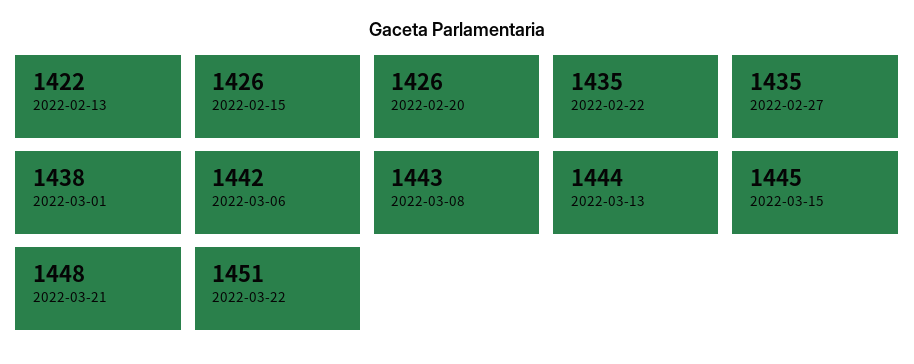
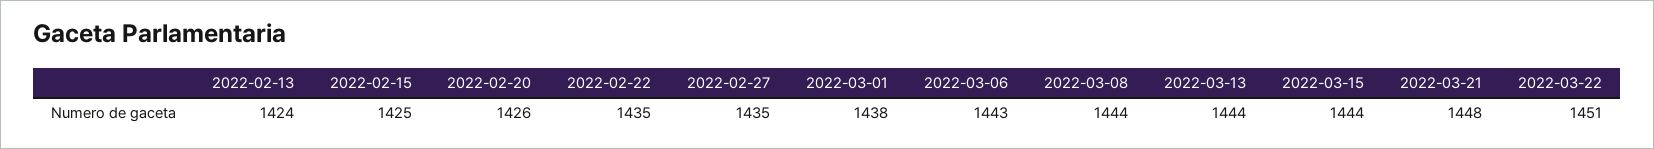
2022-02-13: 1422 -> 1424
2022-02-15: 1426 -> 1425
2022-03-06: 1442 -> 1443
2022-03-08: 1443 -> 1444
2022-03-15: 1445 -> 1444

